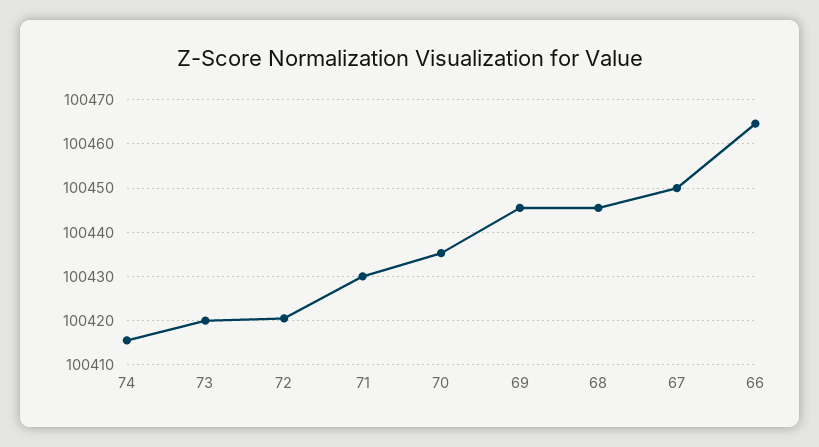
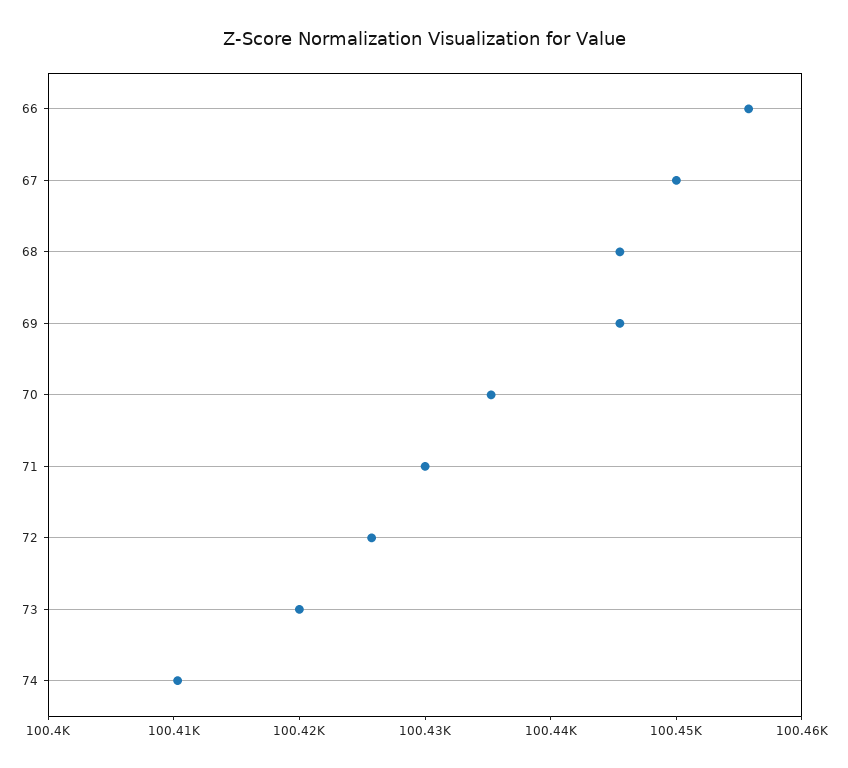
74: 100416 -> 100410
72: 100420 -> 100426
66: 100464 -> 100456

